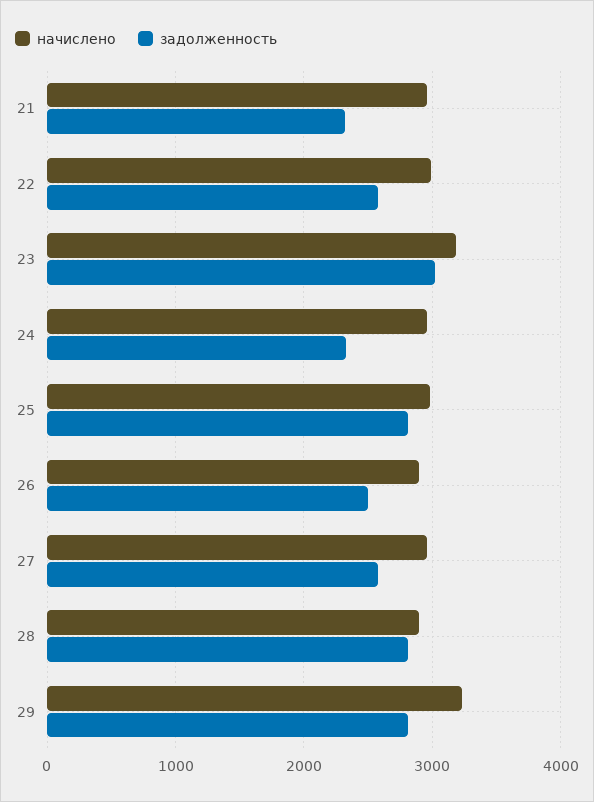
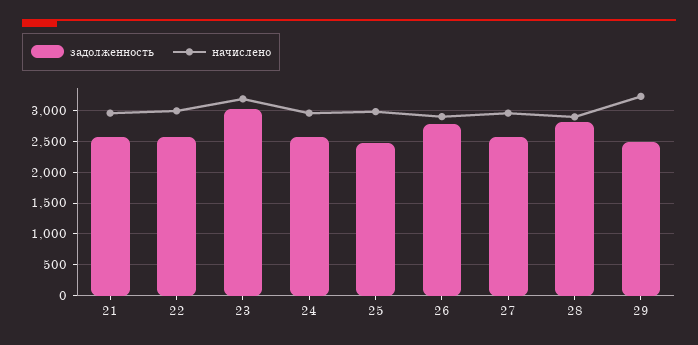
задолженность, 21: 2300 -> 2600
задолженность, 24: 2300 -> 2600
задолженность, 25: 2800 -> 2500
задолженность, 26: 2500 -> 2800
задолженность, 29: 2800 -> 2500

